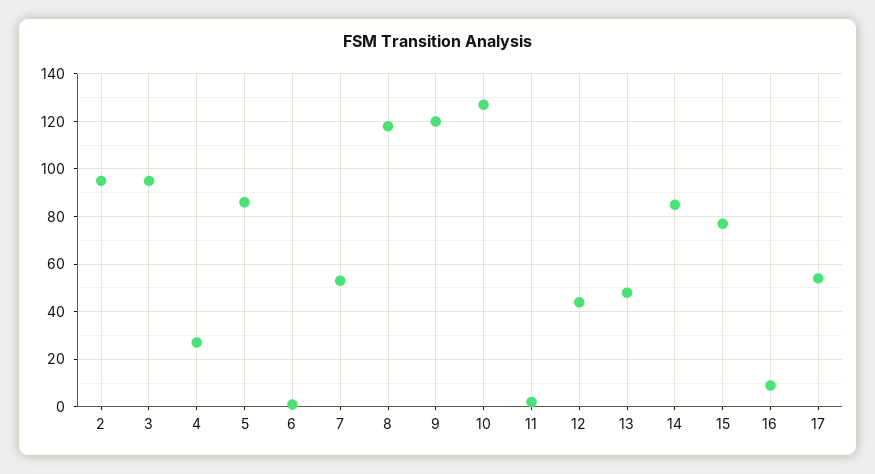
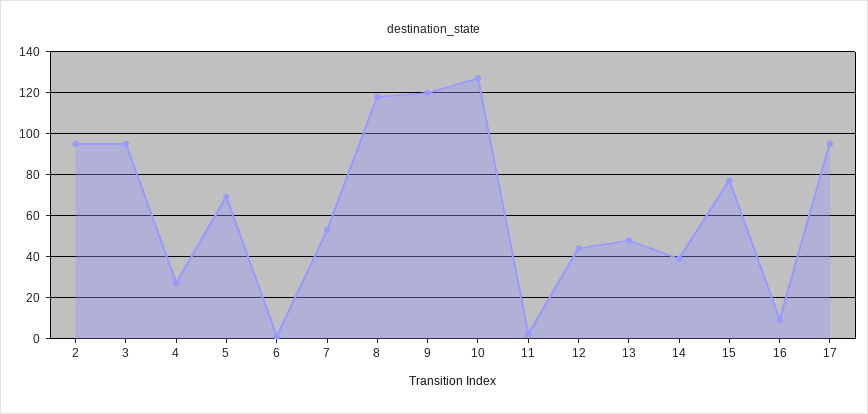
5: 85 -> 70
14: 85 -> 40
17: 55 -> 95

